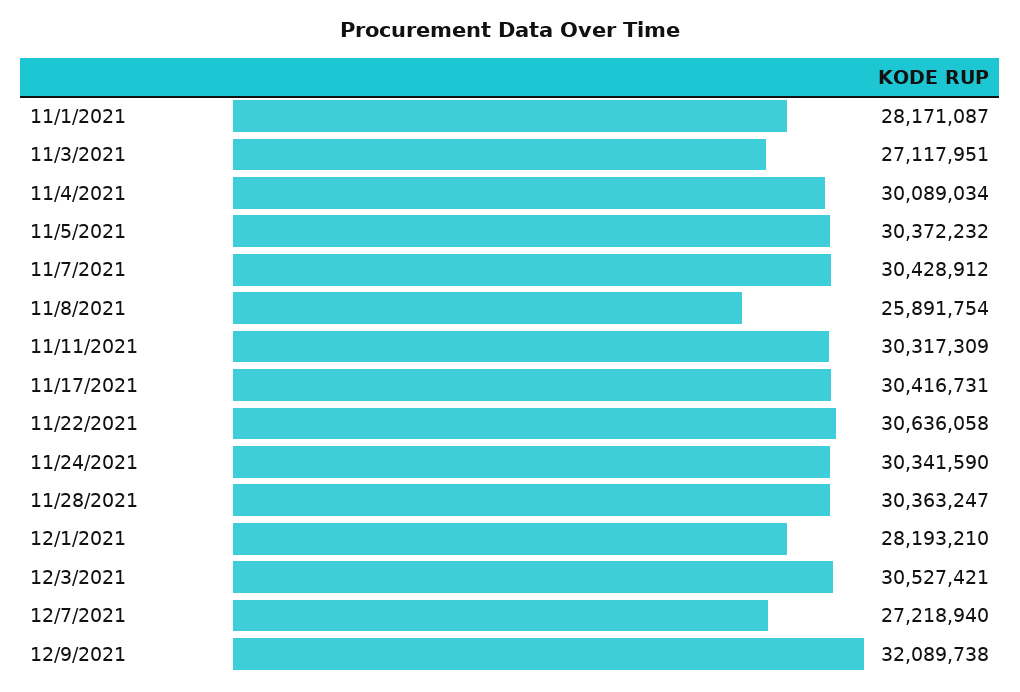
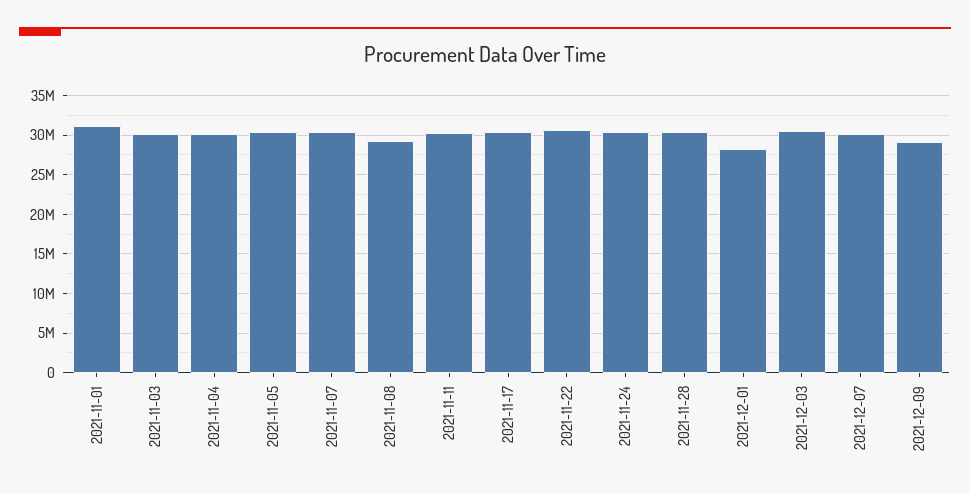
11/1/2021: 28171087 -> 31000000
11/3/2021: 27117951 -> 30000000
11/8/2021: 25891754 -> 29000000
12/7/2021: 27218940 -> 30000000
12/9/2021: 32089738 -> 29000000

